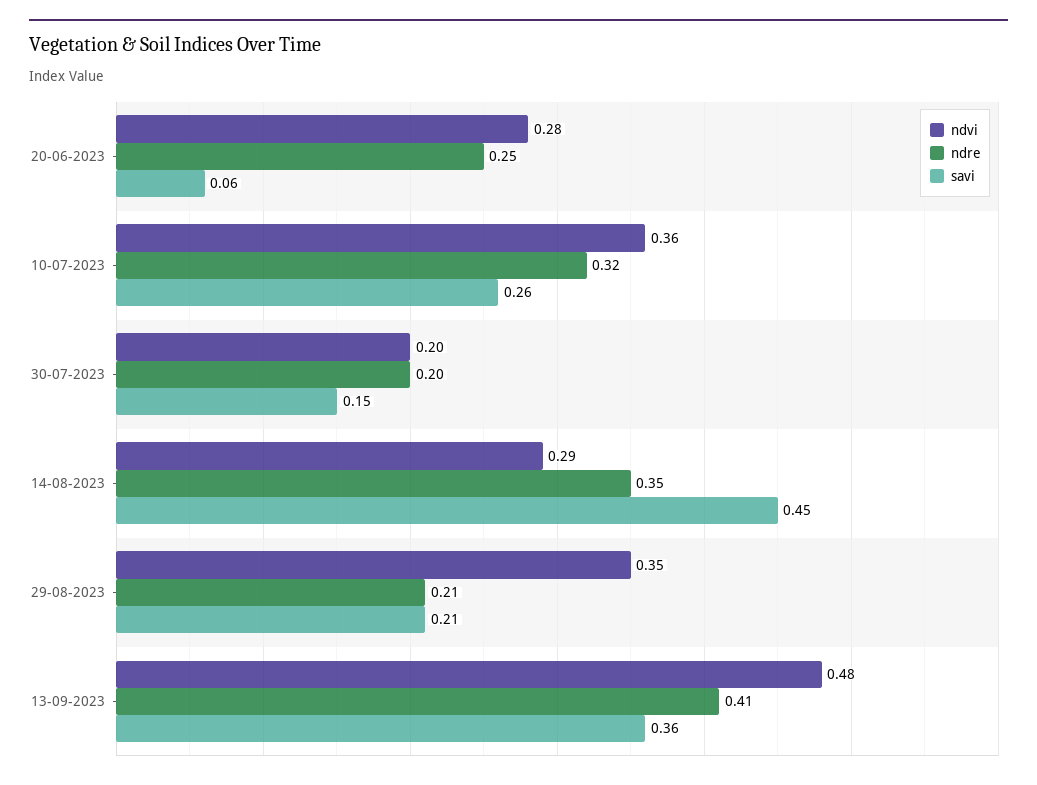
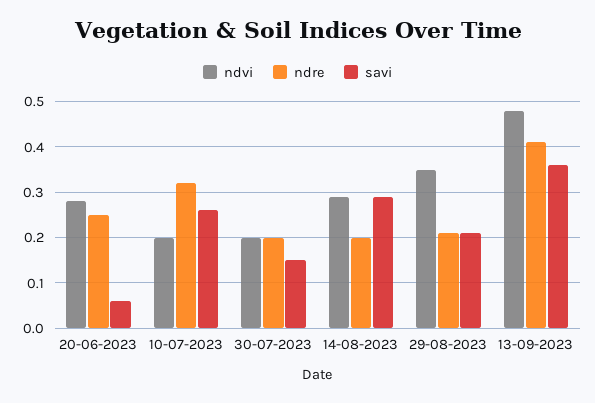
ndvi, 10-07-2023: 0.36 -> 0.2
ndre, 14-08-2023: 0.35 -> 0.2
savi, 14-08-2023: 0.45 -> 0.3

